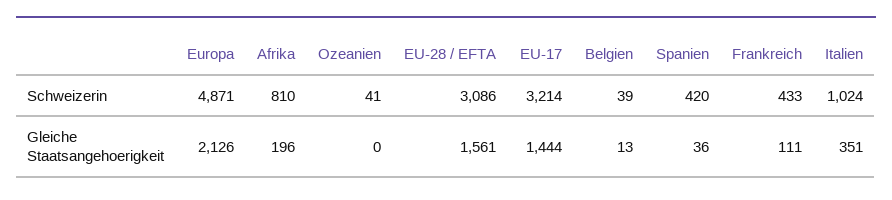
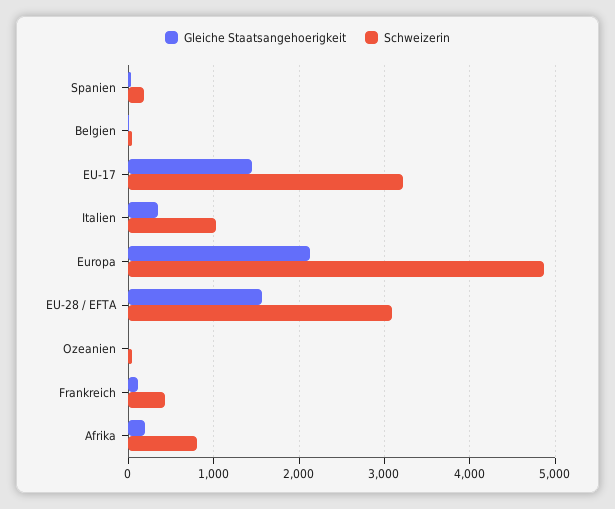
Schweizerin, Spanien: 420 -> 200

